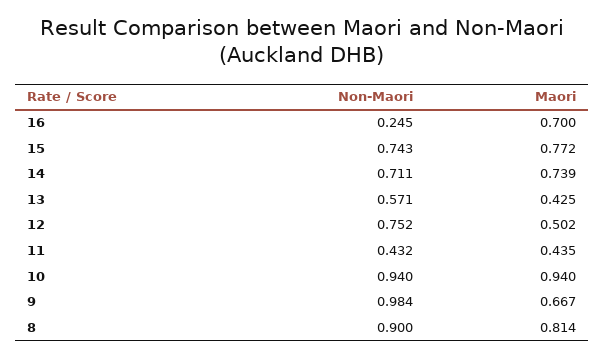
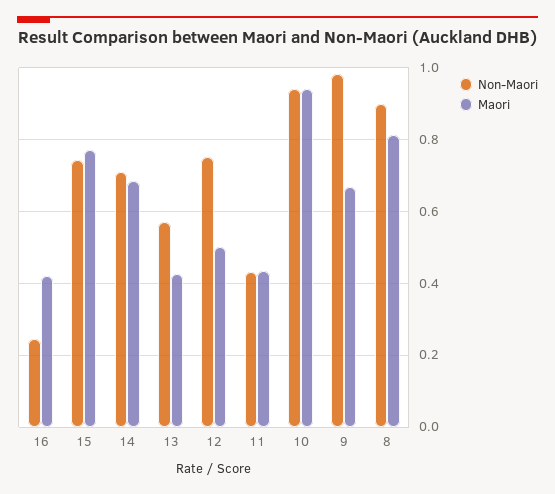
Maori, 16: 0.7 -> 0.42
Maori, 14: 0.739 -> 0.68

